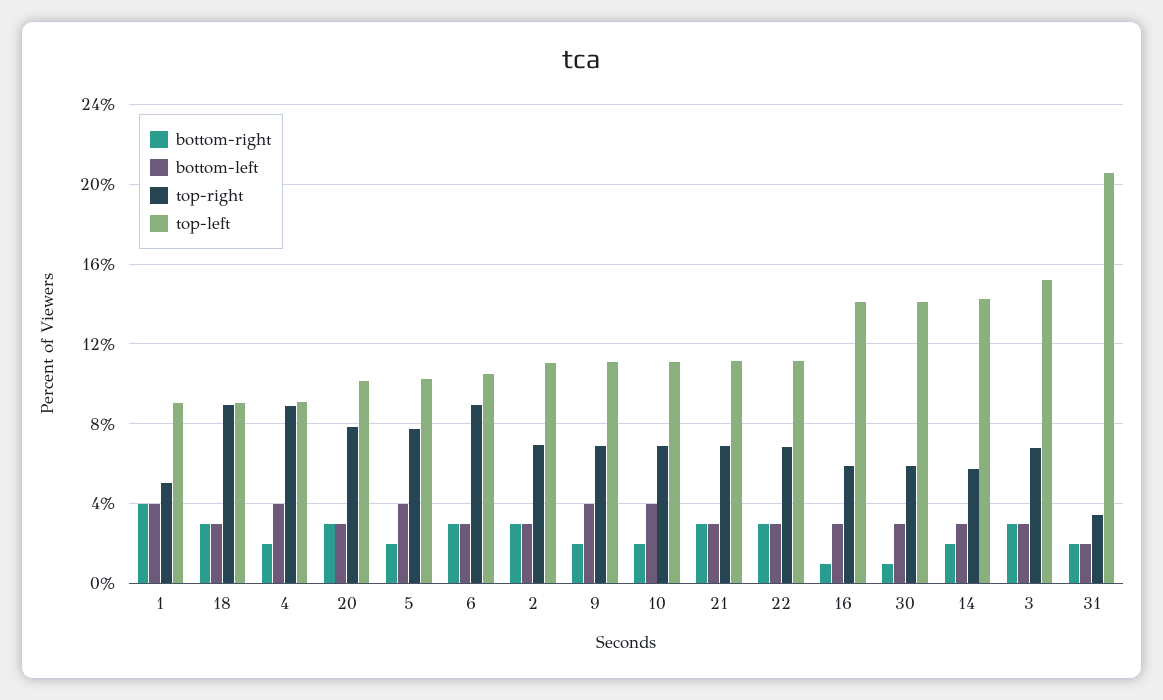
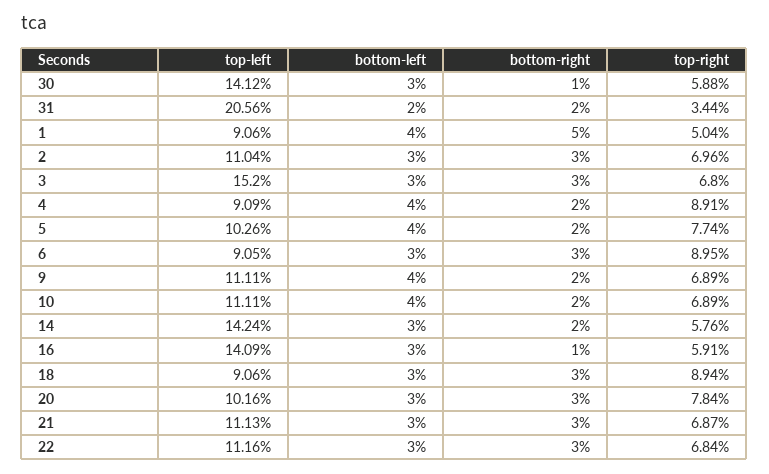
bottom-right, 1: 4 -> 5
top-left, 6: 10.5 -> 9.05

